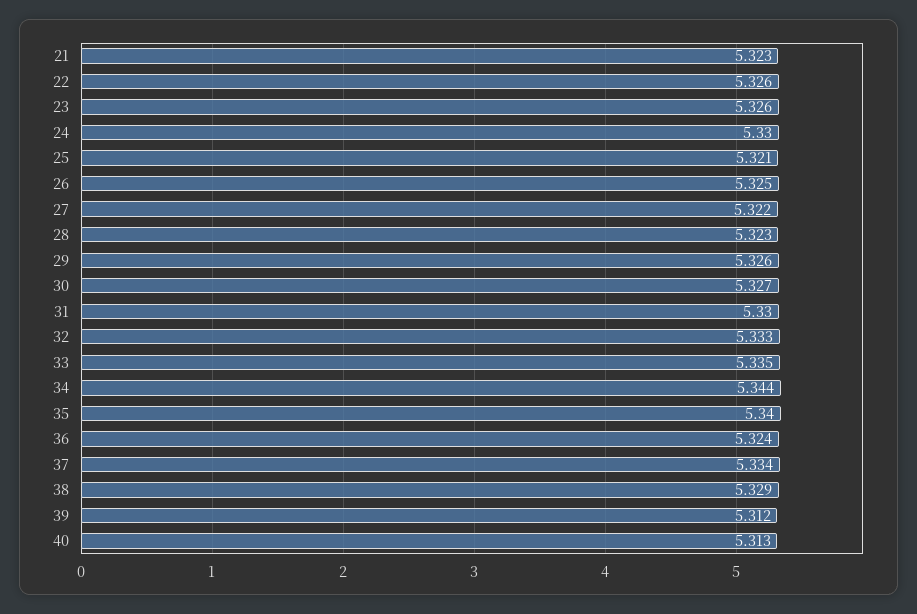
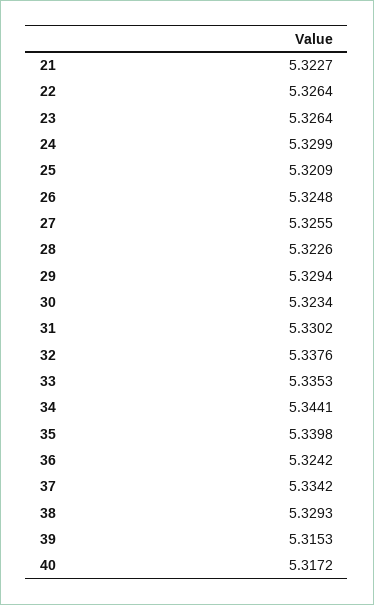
27: 5.322 -> 5.3255
29: 5.326 -> 5.3294
30: 5.327 -> 5.3234
32: 5.333 -> 5.3376
39: 5.312 -> 5.3153
40: 5.313 -> 5.3172

